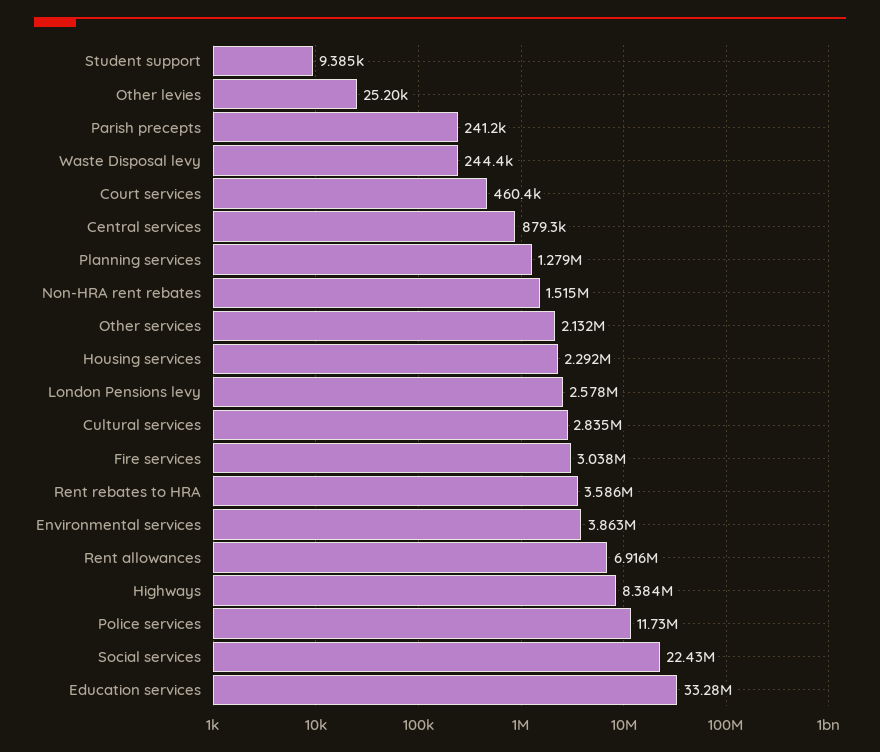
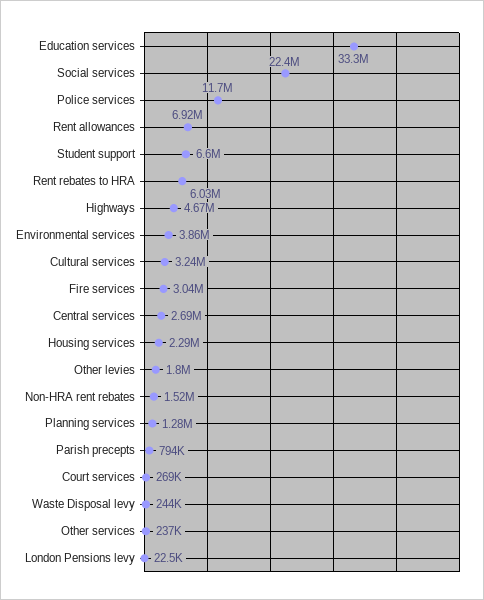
Student support: 9385 -> 6600000
Other levies: 25200 -> 1800000
Parish precepts: 241200 -> 794000
Court services: 460400 -> 269000
Central services: 879300 -> 2690000
Other services: 2132000 -> 237000
London Pensions levy: 2578000 -> 22500
Cultural services: 2835000 -> 3240000
Rent rebates to HRA: 3586000 -> 6030000
Highways: 8384000 -> 4670000

